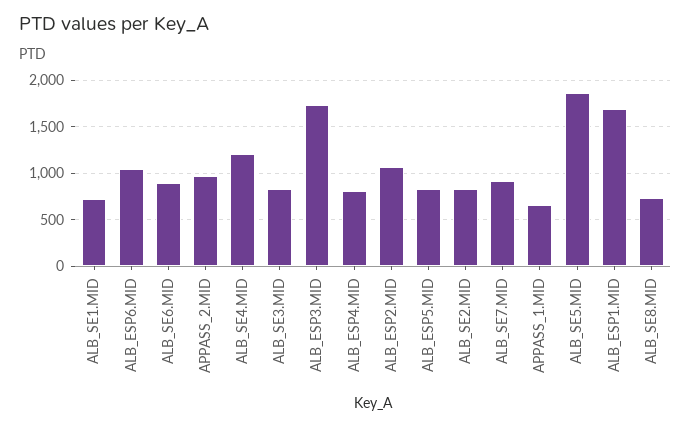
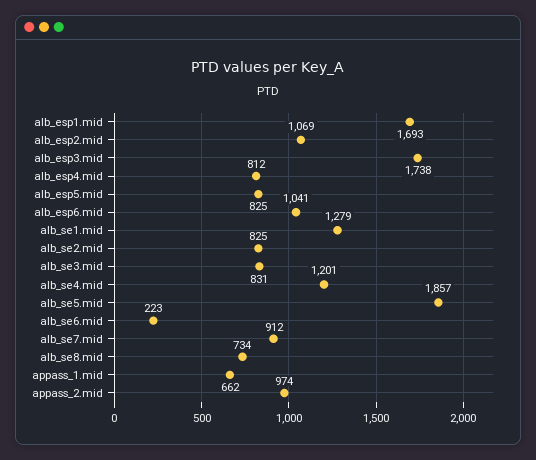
ALB_SE1.MID: 700 -> 1279
ALB_SE6.MID: 900 -> 223

